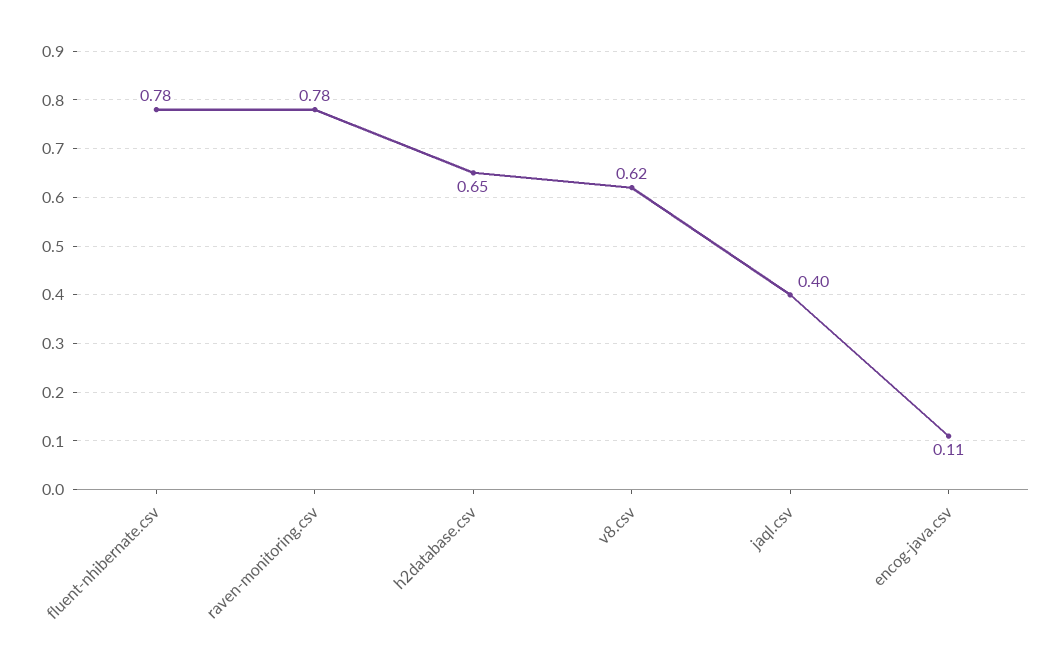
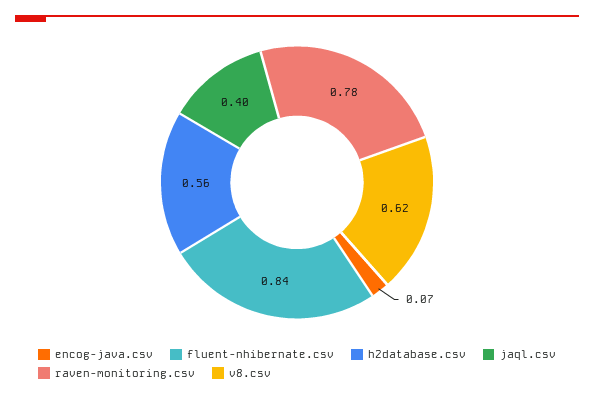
fluent-nhibernate.csv: 0.78 -> 0.84
h2database.csv: 0.65 -> 0.56
encog-java.csv: 0.11 -> 0.07

